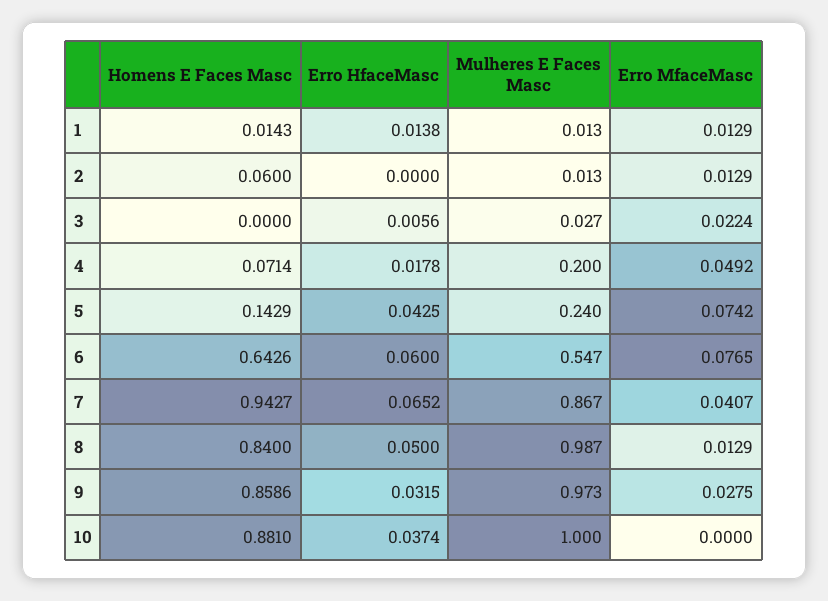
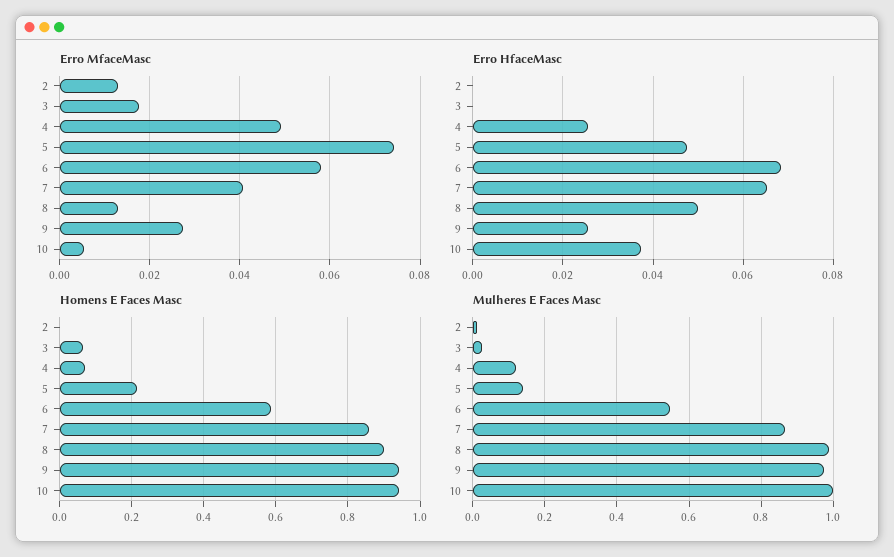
Homens E Faces Masc, 1: 0.0143 -> none
Erro HfaceMasc, 1: 0.0138 -> none
Mulheres E Faces Masc, 1: 0.013 -> none
Erro MfaceMasc, 1: 0.0129 -> none
Homens E Faces Masc, 2: 0.06 -> 0
Homens E Faces Masc, 3: 0 -> 0.06
Erro HfaceMasc, 3: 0.0056 -> 0
Erro MfaceMasc, 3: 0.0224 -> 0.018
Erro HfaceMasc, 4: 0.0178 -> 0.026
Mulheres E Faces Masc, 4: 0.2 -> 0.12
Homens E Faces Masc, 5: 0.1429 -> 0.22
Erro HfaceMasc, 5: 0.0425 -> 0.048
Mulheres E Faces Masc, 5: 0.24 -> 0.14
Homens E Faces Masc, 6: 0.6426 -> 0.58
Erro HfaceMasc, 6: 0.06 -> 0.068
Erro MfaceMasc, 6: 0.0765 -> 0.058
Homens E Faces Masc, 7: 0.9427 -> 0.86
Homens E Faces Masc, 8: 0.84 -> 0.9
Homens E Faces Masc, 9: 0.8586 -> 0.94
Erro HfaceMasc, 9: 0.0315 -> 0.026
Homens E Faces Masc, 10: 0.881 -> 0.94
Erro MfaceMasc, 10: 0 -> 0.006

